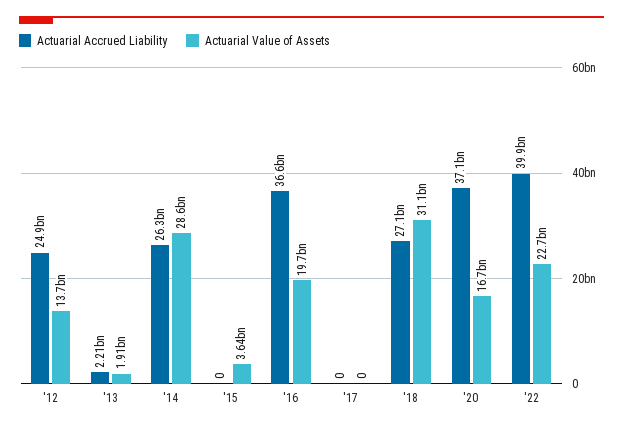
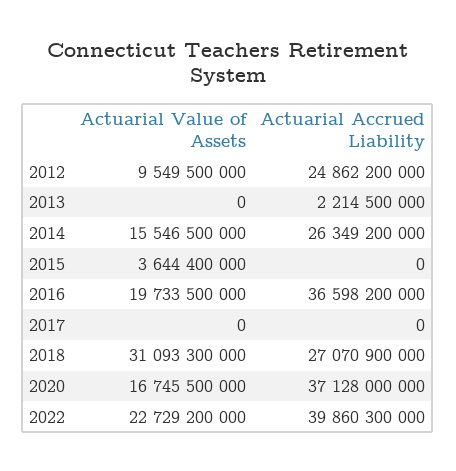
Actuarial Value of Assets, '12: 13700000000 -> 9549500000
Actuarial Value of Assets, '13: 1910000000 -> 0
Actuarial Value of Assets, '14: 28600000000 -> 15546500000

